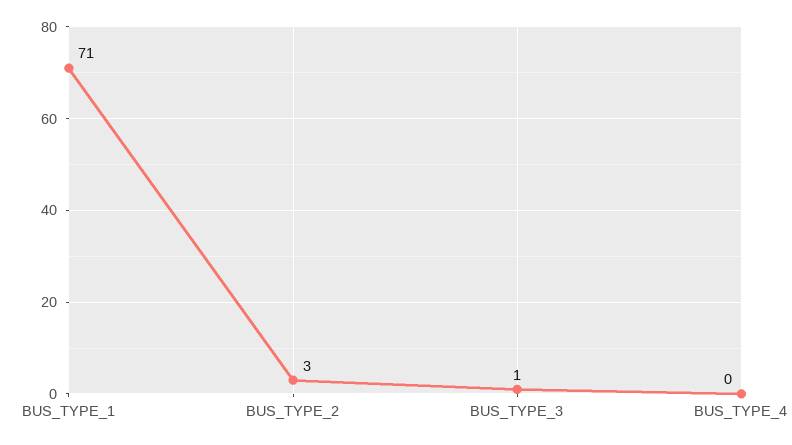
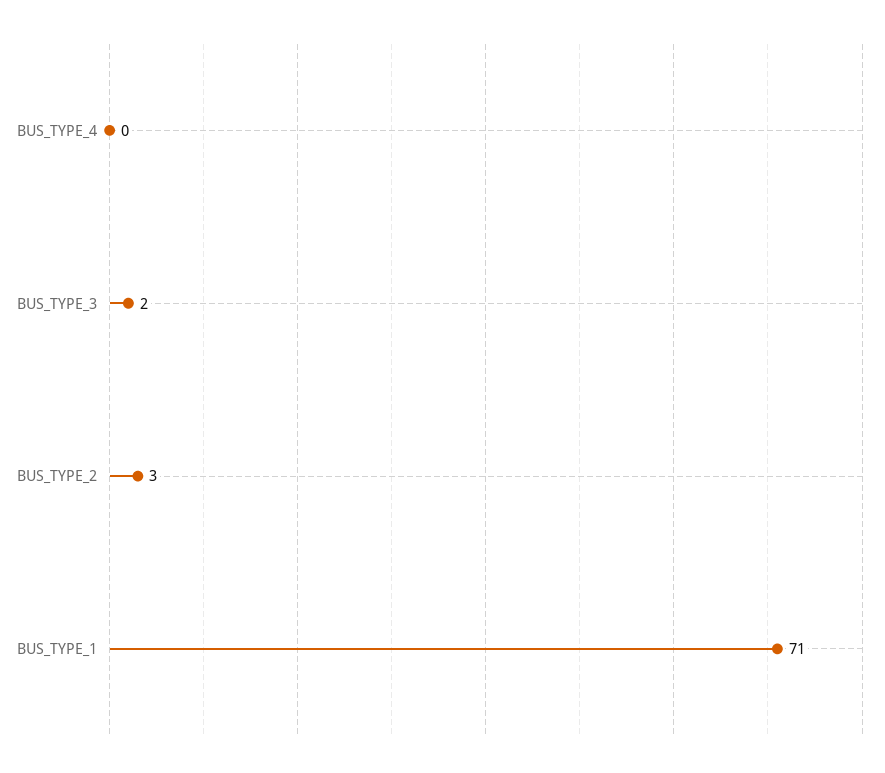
BUS_TYPE_3: 1 -> 2

